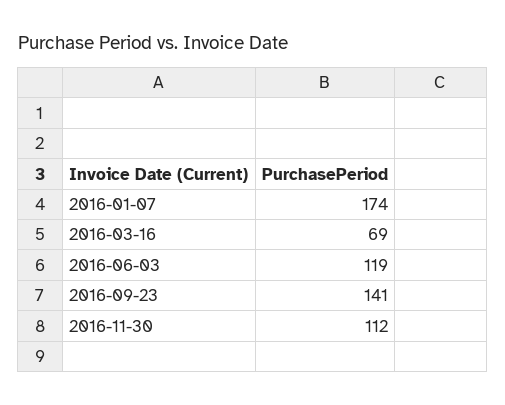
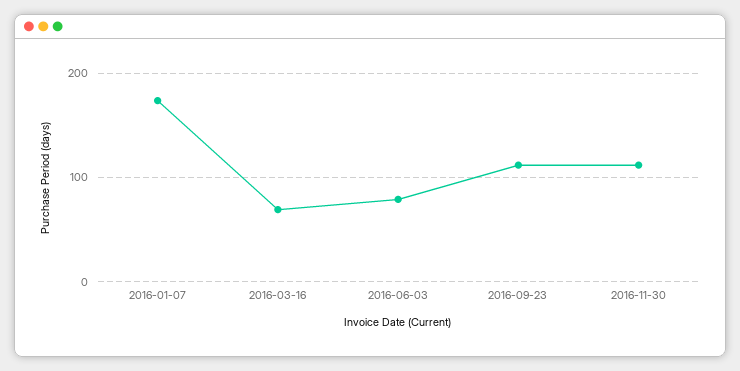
2016-06-03: 119 -> 80
2016-09-23: 141 -> 110

